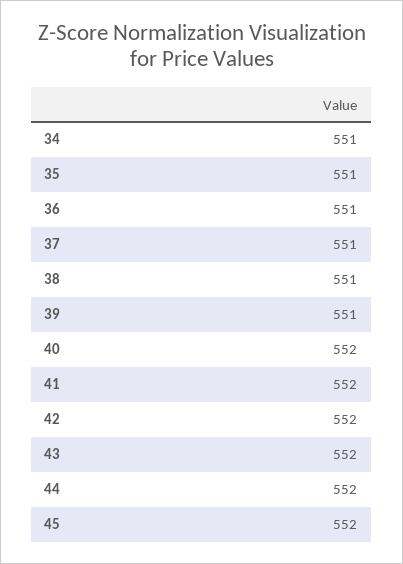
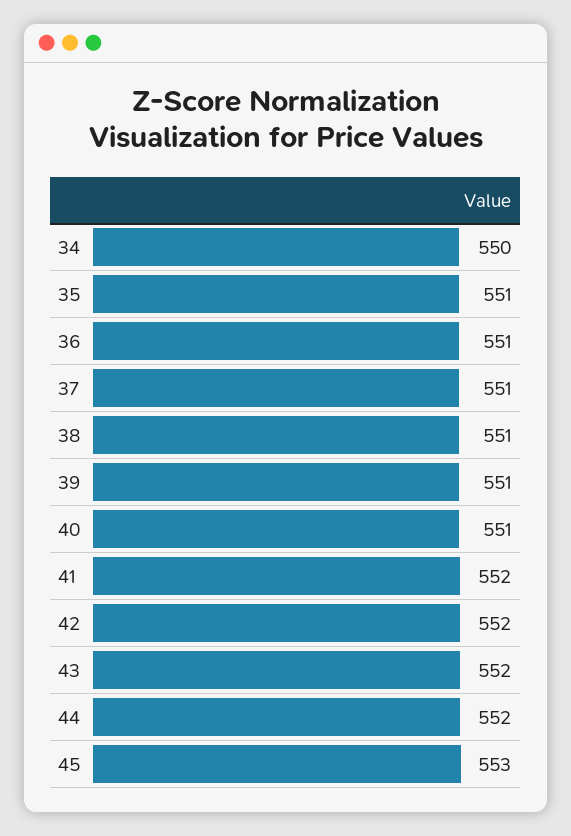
34: 551 -> 550
40: 552 -> 551
45: 552 -> 553

